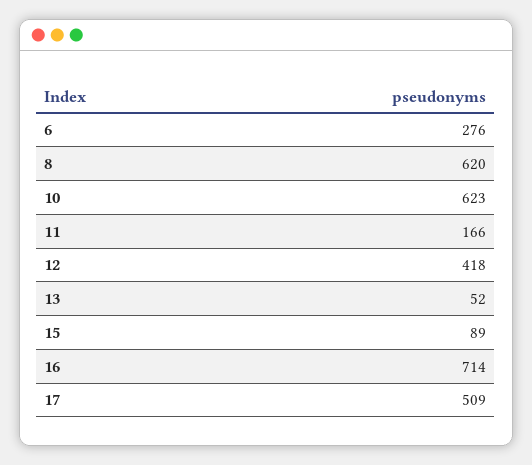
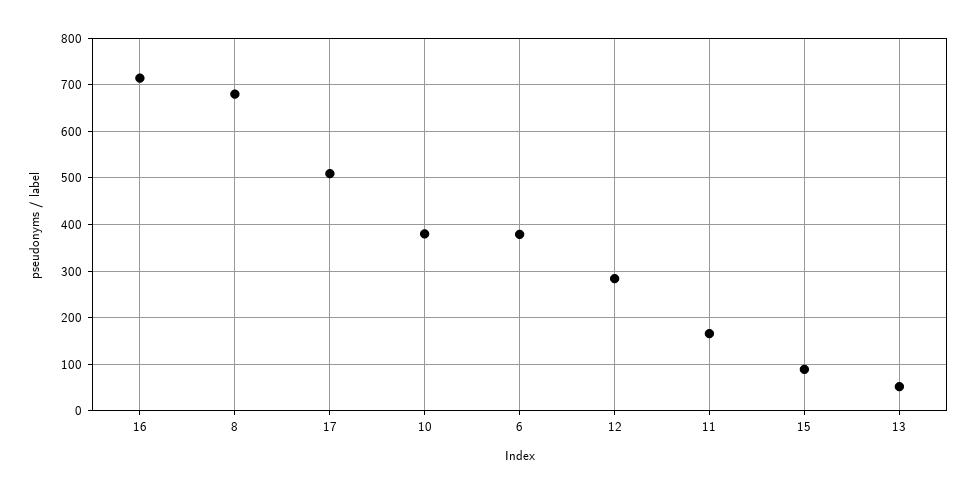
6: 276 -> 380
8: 620 -> 680
10: 623 -> 380
12: 418 -> 280

